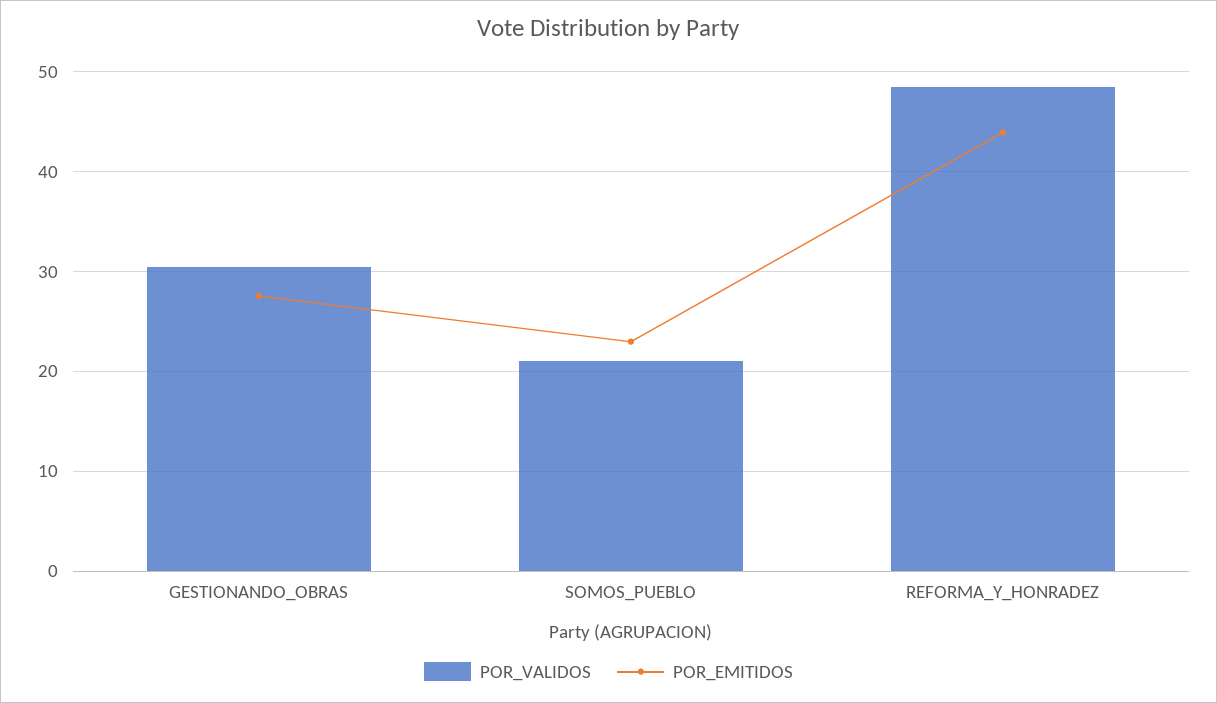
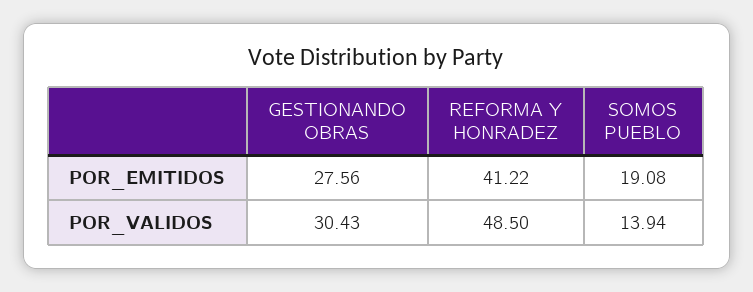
POR_VALIDOS, SOMOS_PUEBLO: 21 -> 13.94
POR_EMITIDOS, SOMOS_PUEBLO: 23 -> 19.08
POR_EMITIDOS, REFORMA_Y_HONRADEZ: 44 -> 41.22

